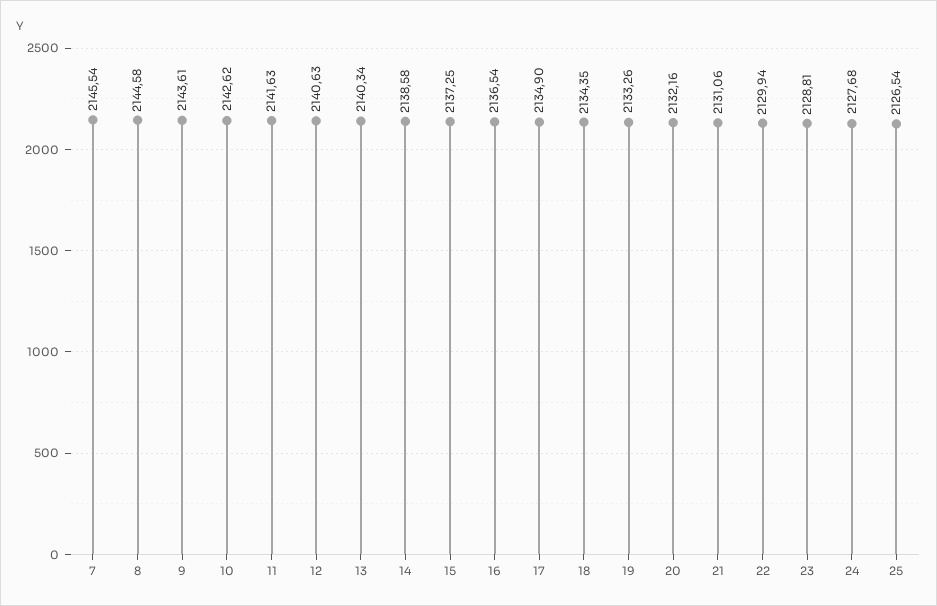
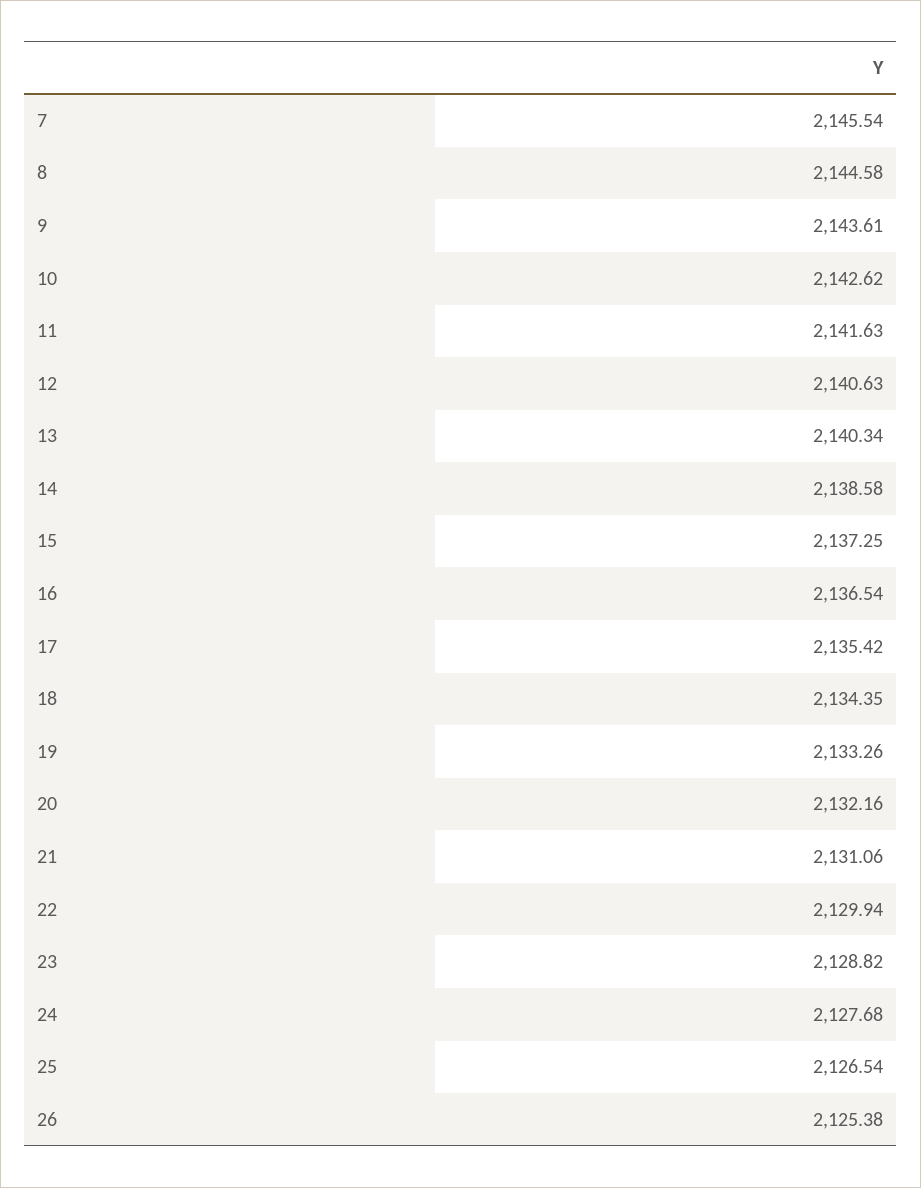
17: 2134.9 -> 2135.42
23: 2128.81 -> 2128.82
26: none -> 2125.38

